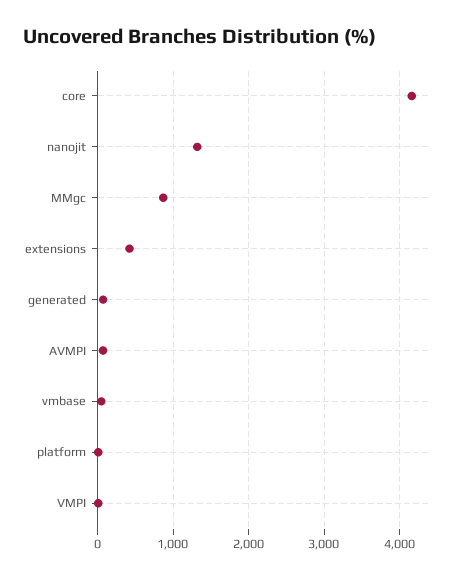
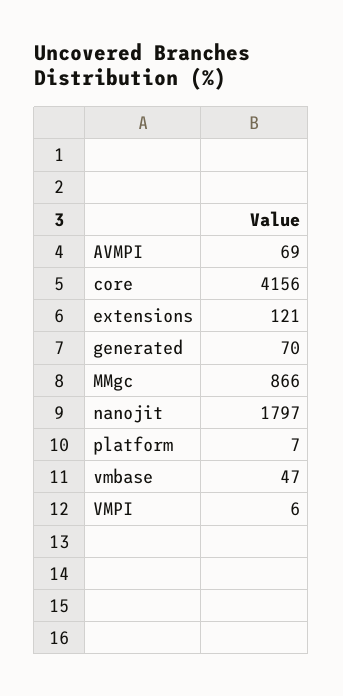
nanojit: 1300 -> 1797
extensions: 400 -> 121

